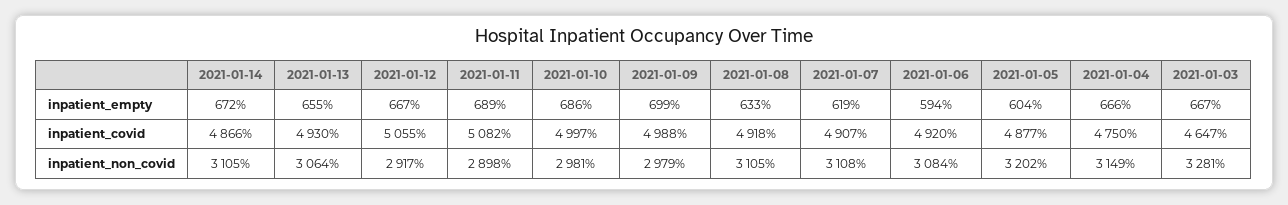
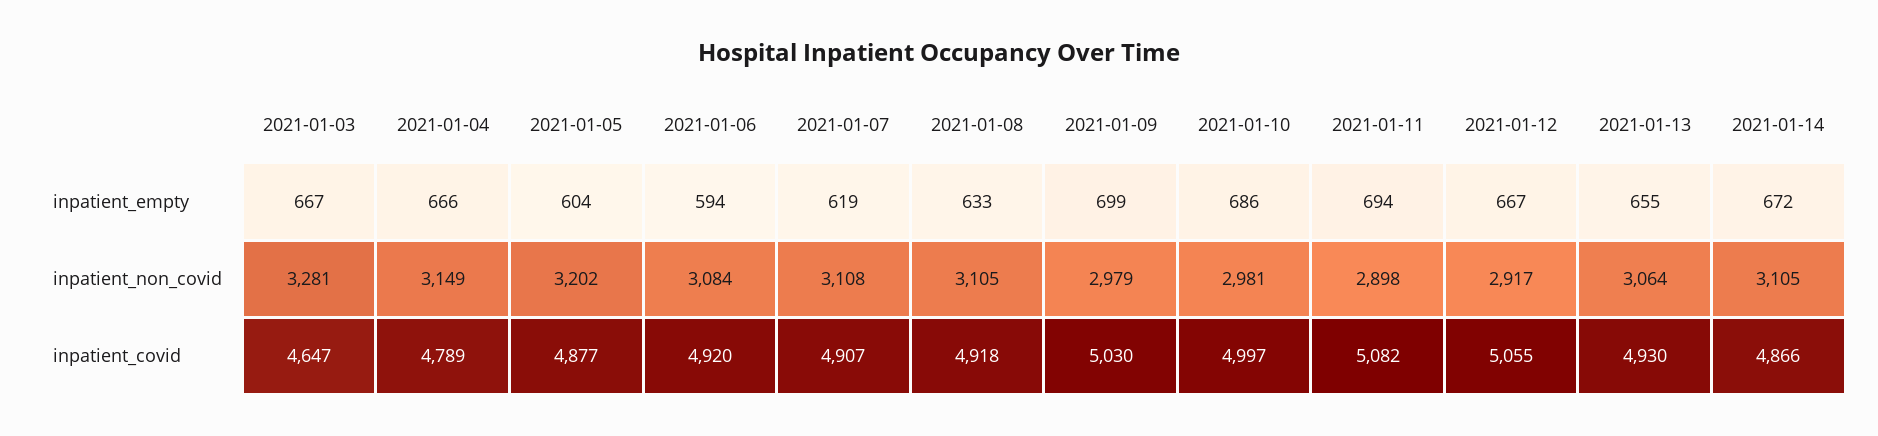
2021-01-11, inpatient_empty: 689 -> 694
2021-01-09, inpatient_covid: 4988 -> 5030
2021-01-04, inpatient_covid: 4750 -> 4789

